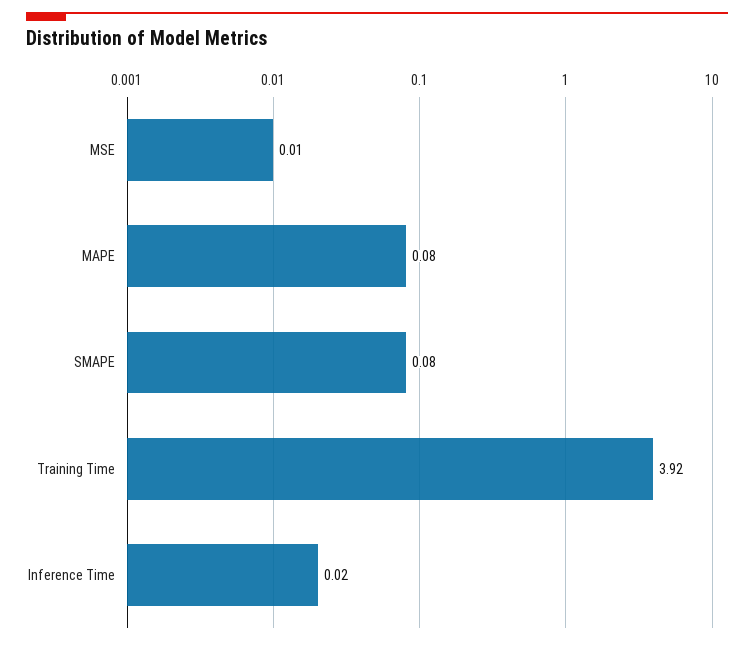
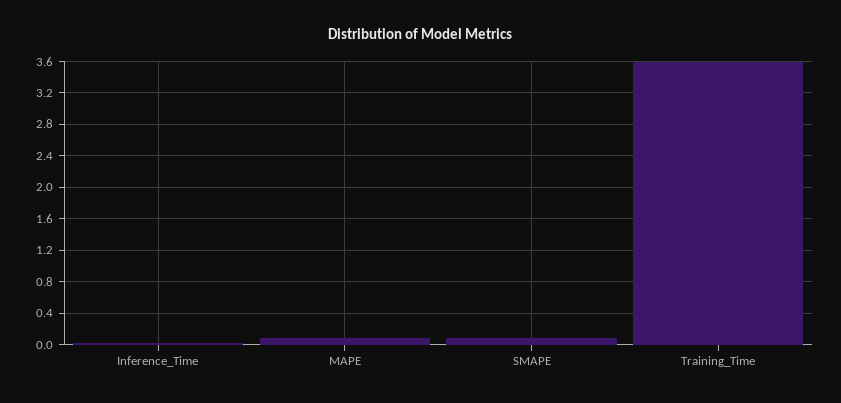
MSE: 0.01 -> none
Training Time: 3.92 -> 3.6

